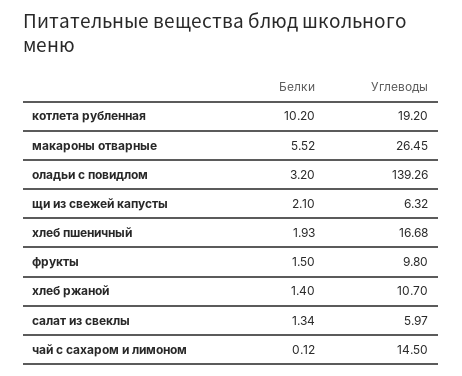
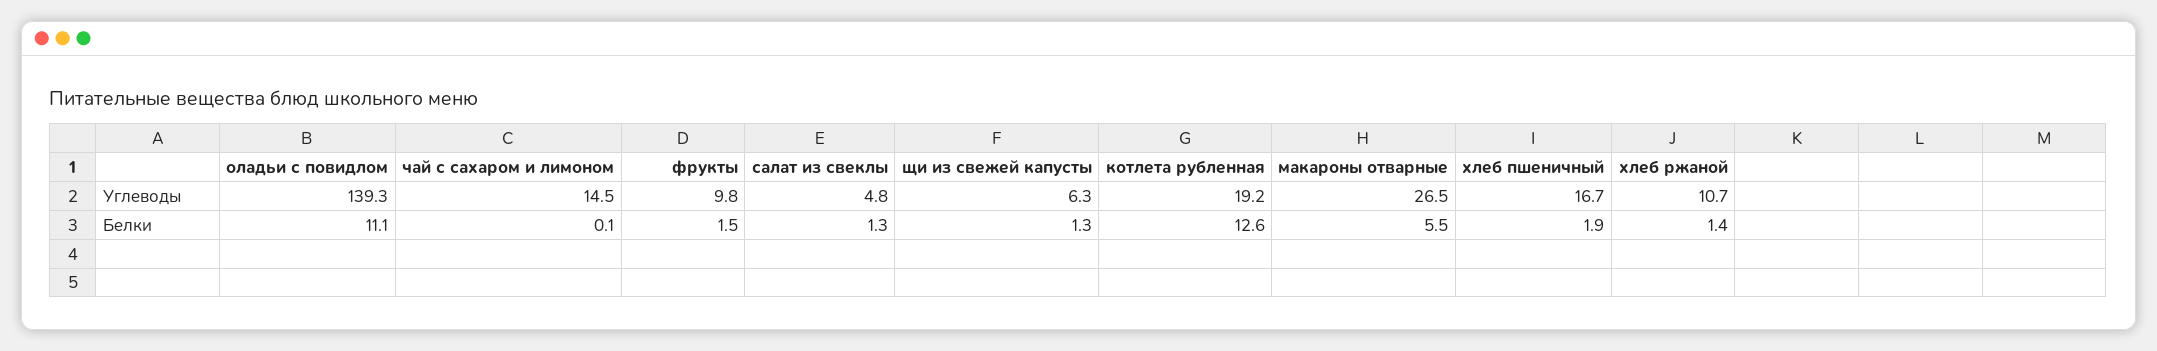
Белки, котлета рубленная: 10.2 -> 12.6
Белки, оладьи с повидлом: 3.2 -> 11.1
Белки, щи из свежей капусты: 2.1 -> 1.3
Углеводы, салат из свеклы: 5.97 -> 4.8

